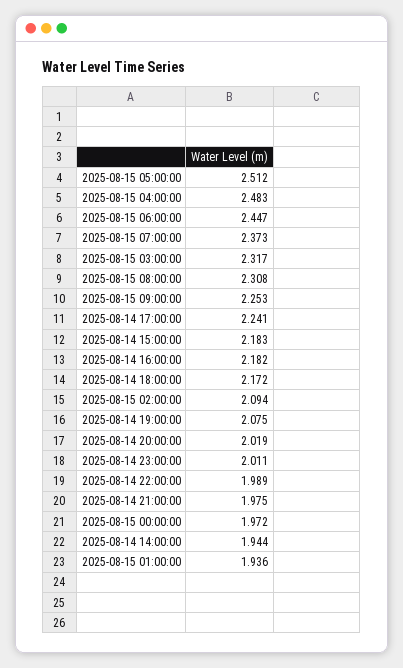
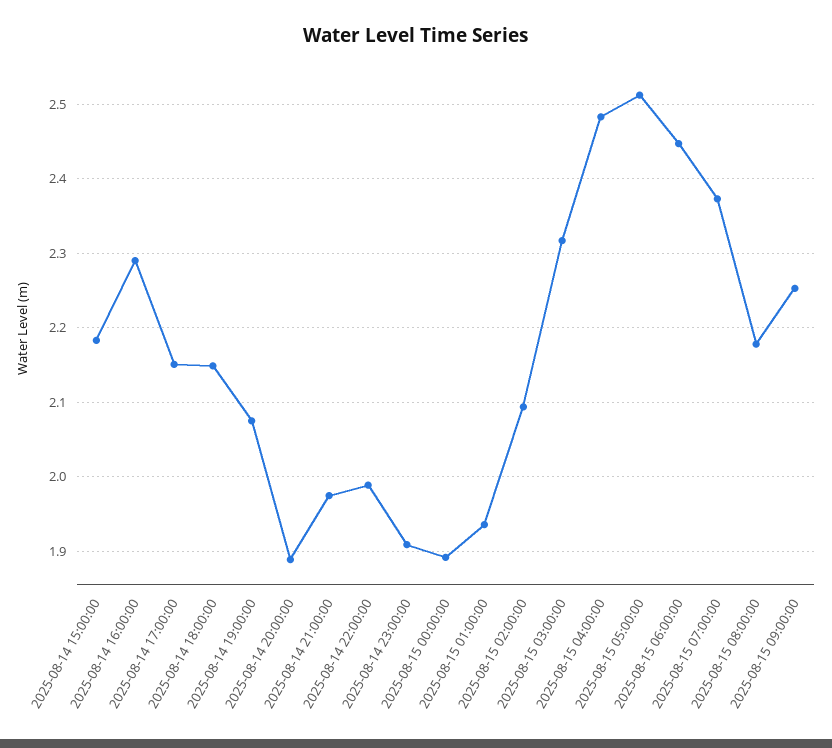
2025-08-15 08:00:00: 2.308 -> 2.18
2025-08-14 17:00:00: 2.241 -> 2.15
2025-08-14 16:00:00: 2.182 -> 2.29
2025-08-14 18:00:00: 2.172 -> 2.15
2025-08-14 20:00:00: 2.019 -> 1.89
2025-08-14 23:00:00: 2.011 -> 1.91
2025-08-15 00:00:00: 1.972 -> 1.89
2025-08-14 14:00:00: 1.944 -> none

